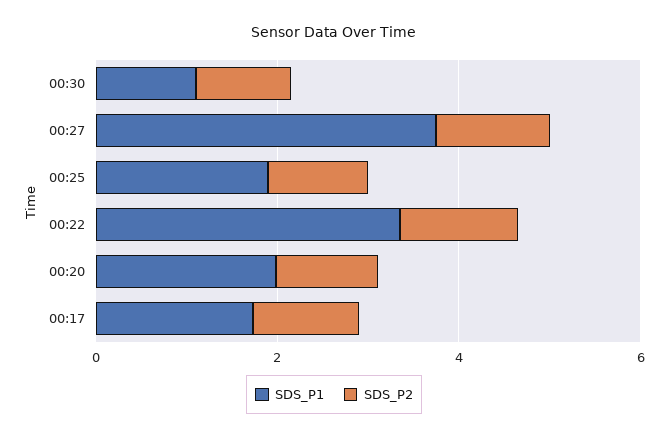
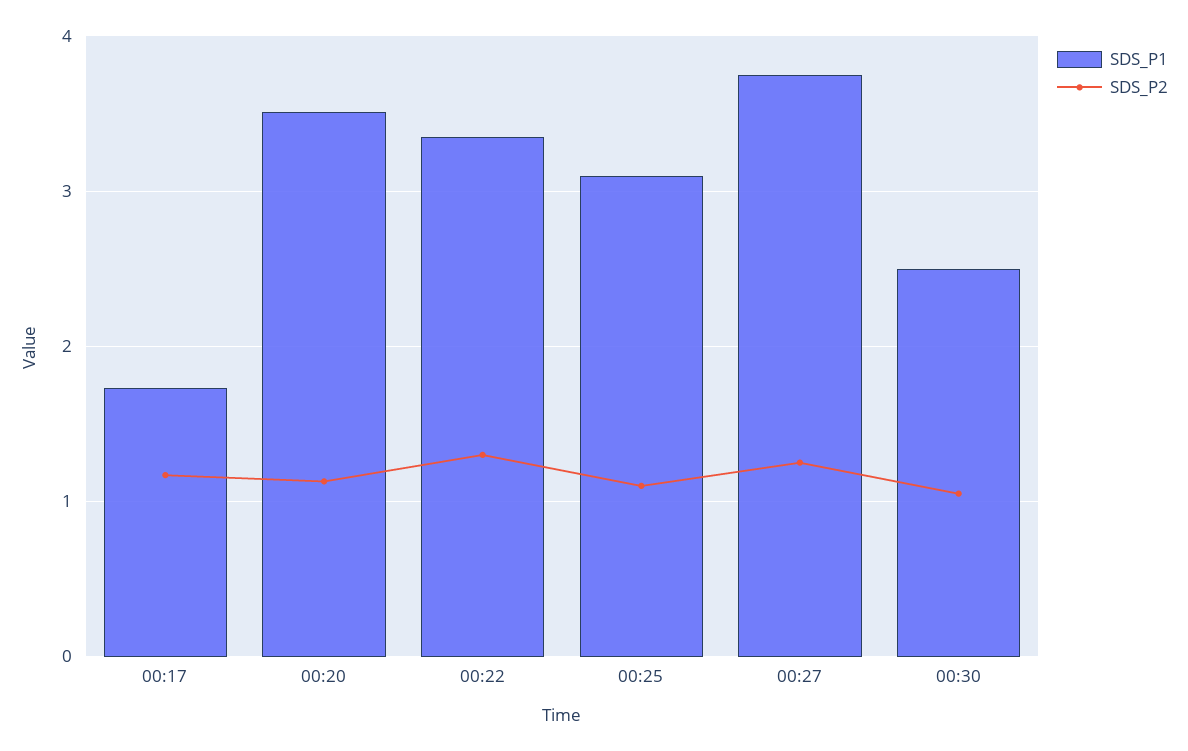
SDS_P1, 00:30: 1 -> 2.5
SDS_P1, 00:25: 2 -> 3.1
SDS_P1, 00:20: 2 -> 3.5

